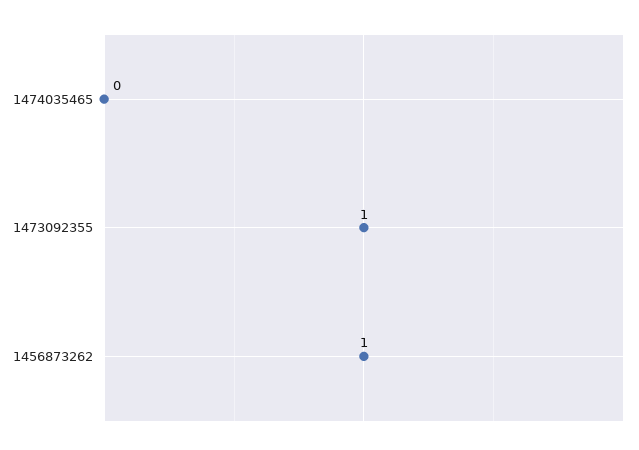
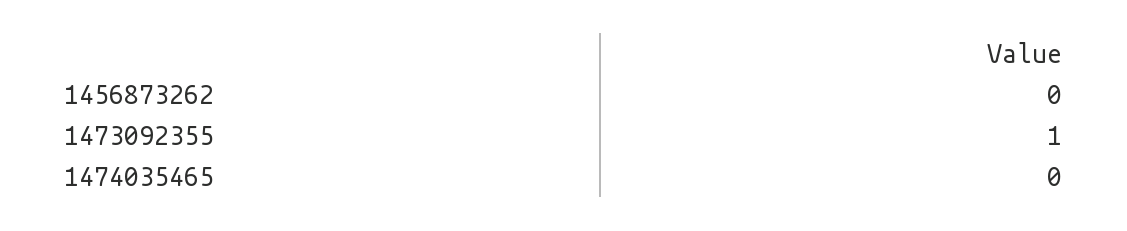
1456873262: 1 -> 0

